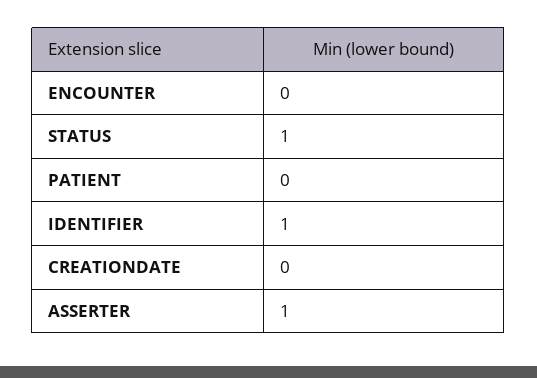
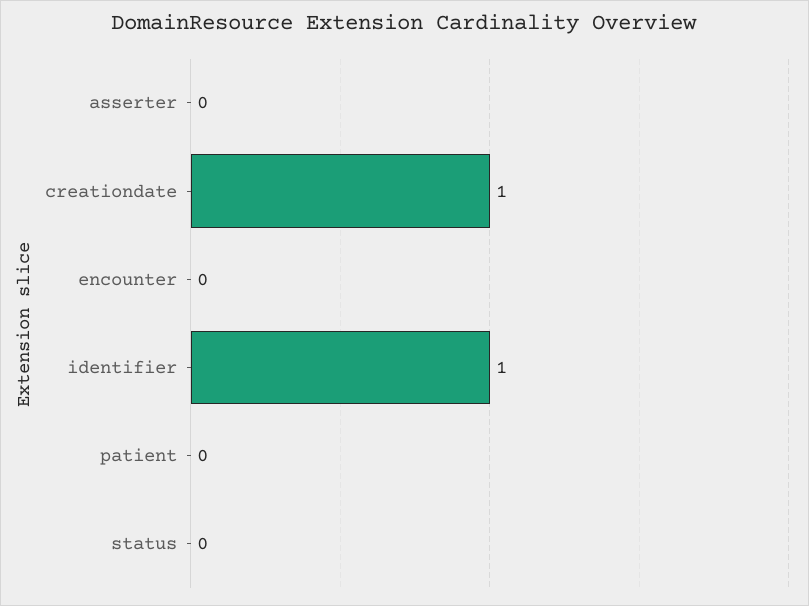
STATUS: 1 -> 0
CREATIONDATE: 0 -> 1
ASSERTER: 1 -> 0

